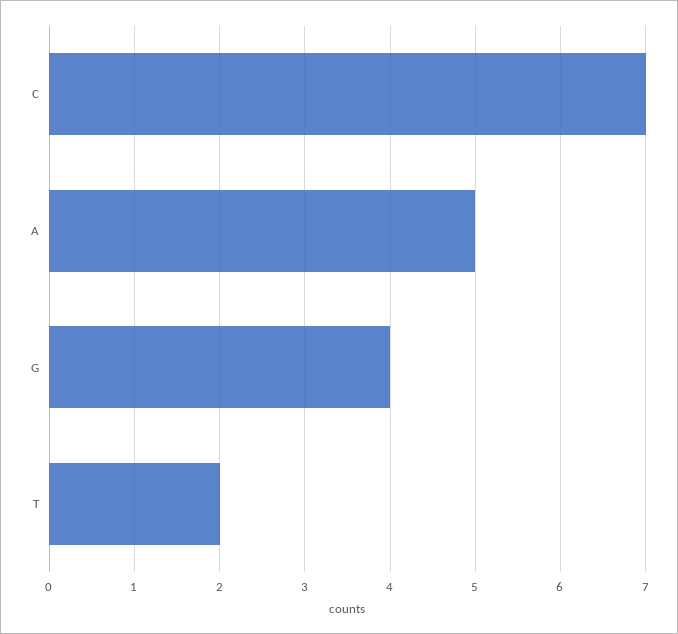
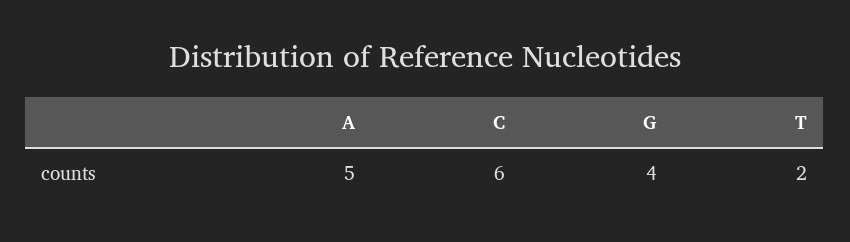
C: 7 -> 6

